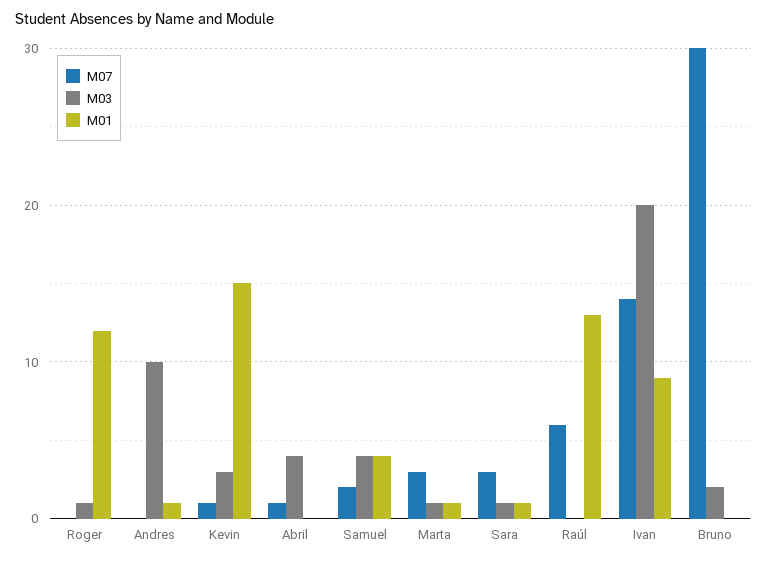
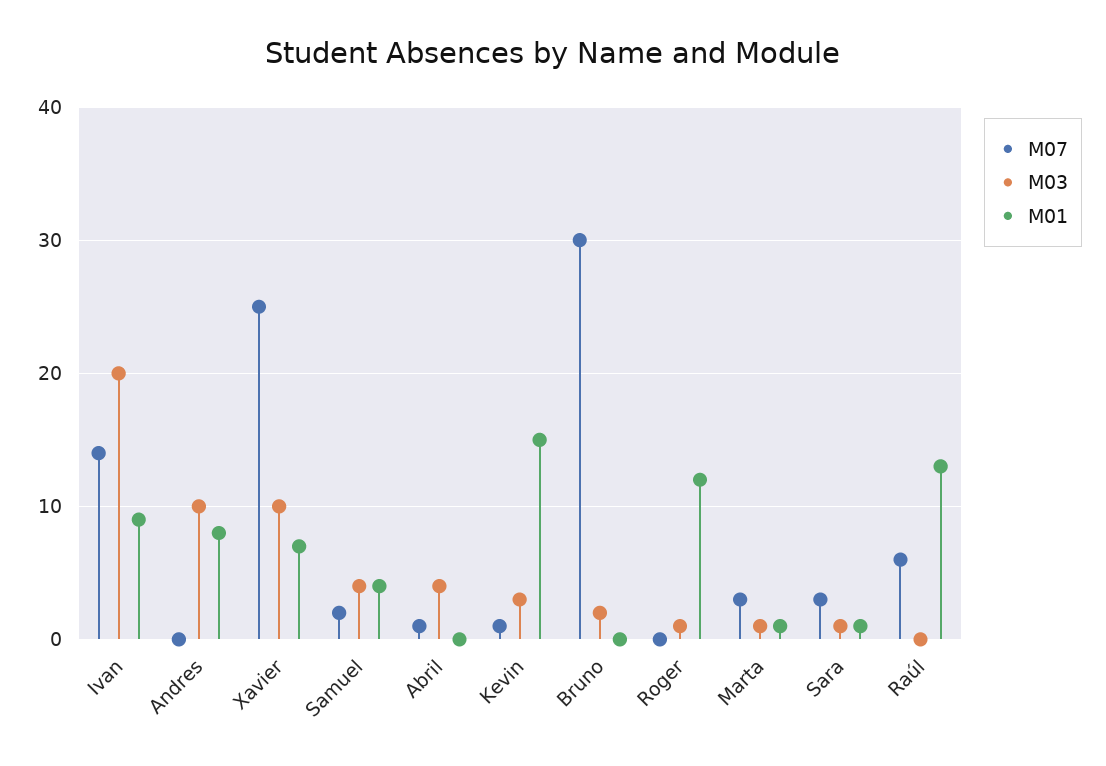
M01, Andres: 1 -> 8
M07, Xavier: none -> 25
M03, Xavier: none -> 10
M01, Xavier: none -> 7

